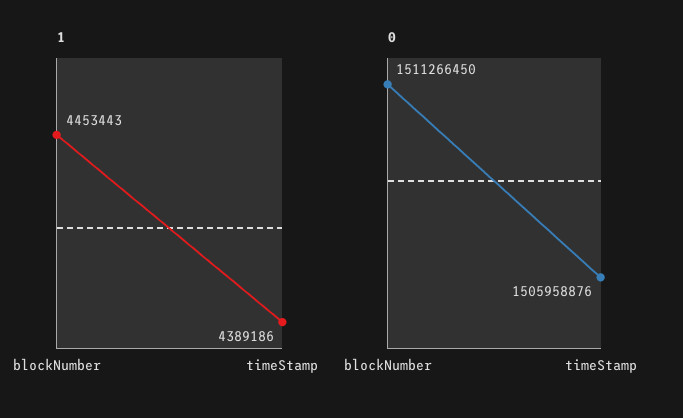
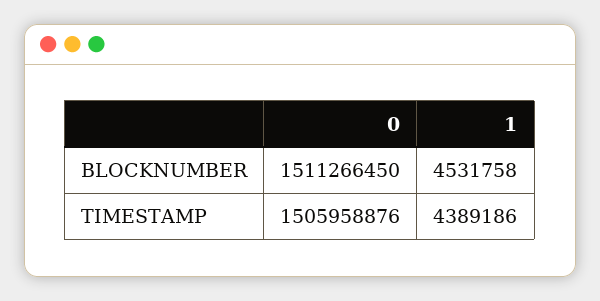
1, blockNumber: 4453443 -> 4531758

